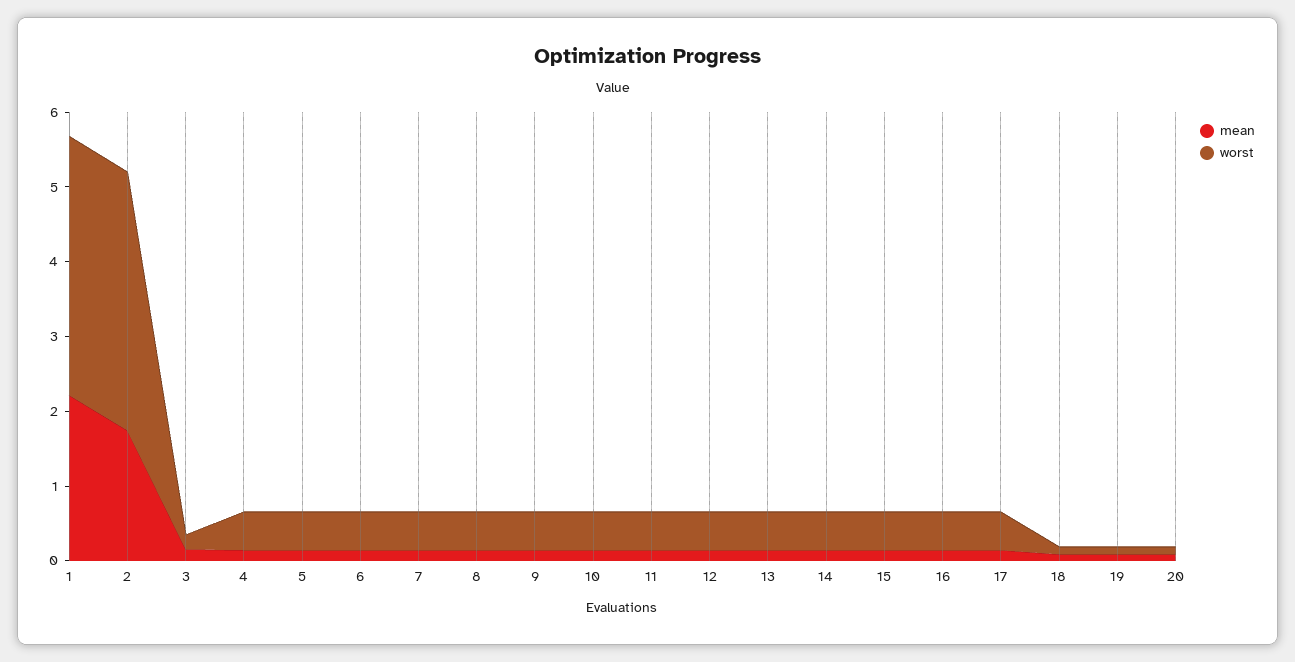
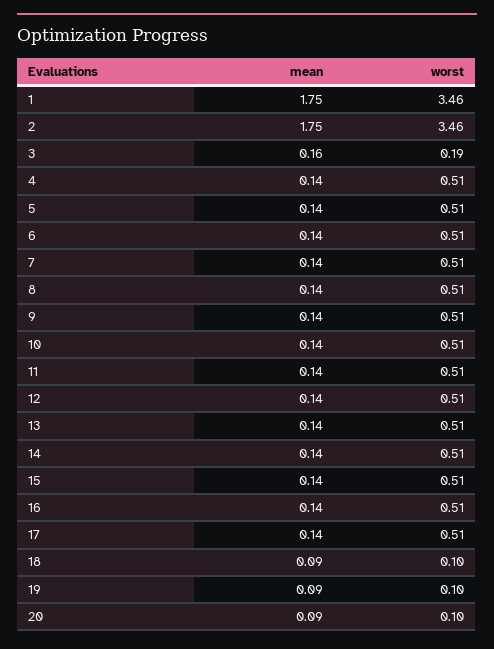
mean, 1: 2.2 -> 1.75

